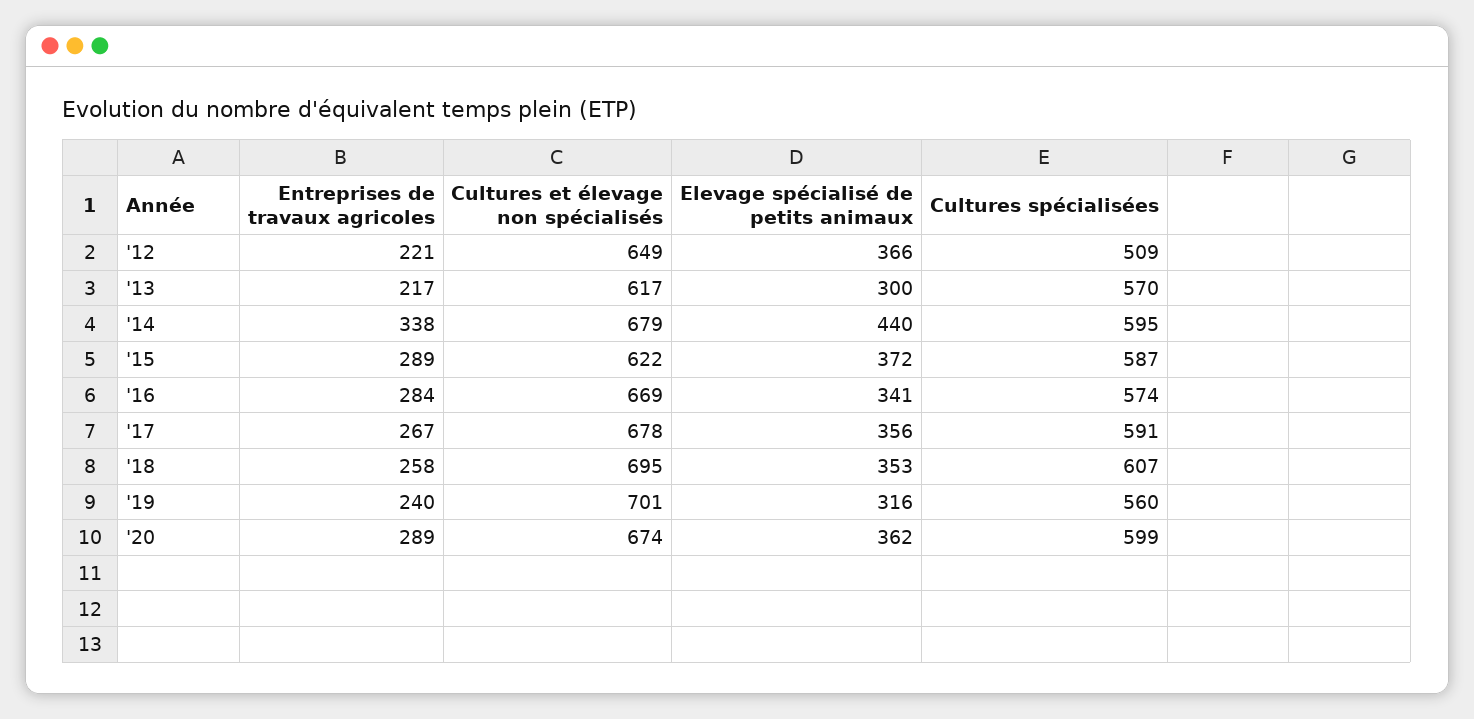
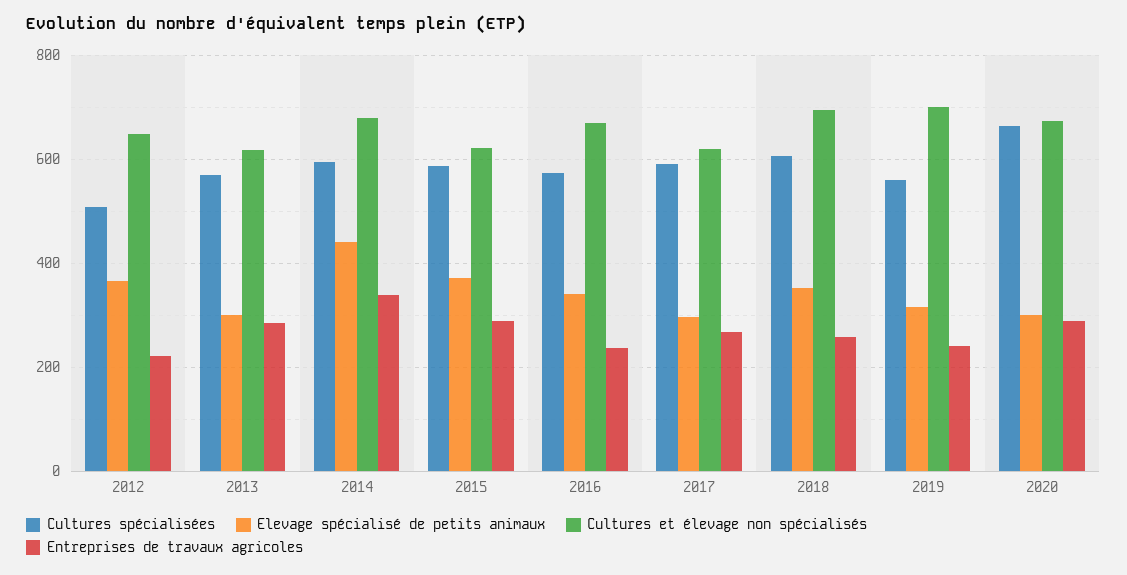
Entreprises de travaux agricoles, '13: 217 -> 280
Entreprises de travaux agricoles, '16: 284 -> 240
Cultures et élevage non spécialisés, '17: 678 -> 620
Elevage spécialisé de petits animaux, '17: 356 -> 300
Elevage spécialisé de petits animaux, '20: 362 -> 300
Cultures spécialisées, '20: 599 -> 660

